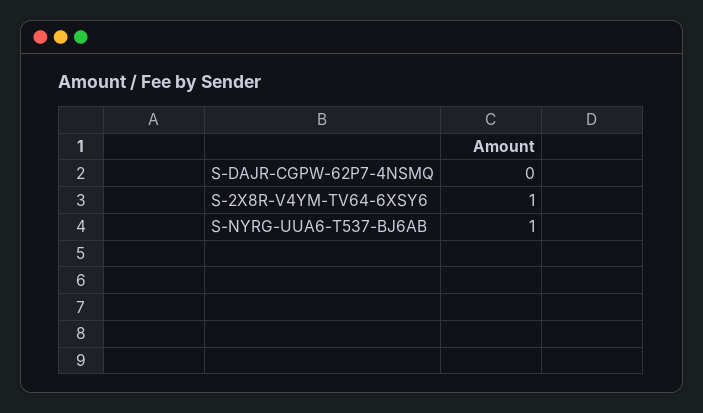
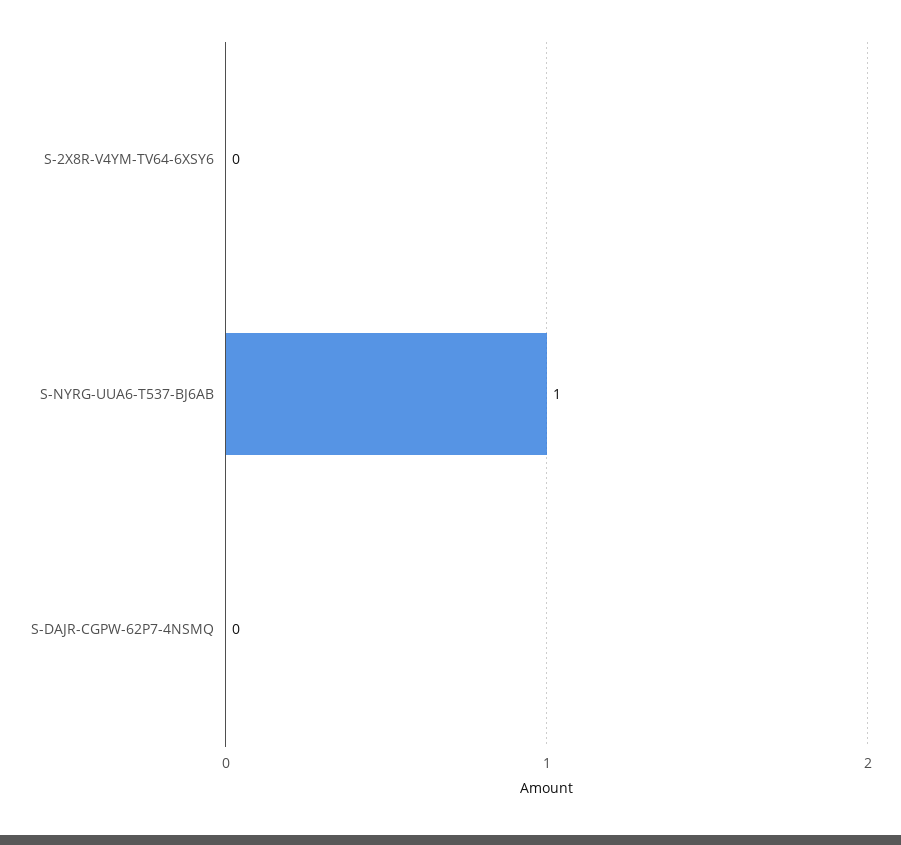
S-2X8R-V4YM-TV64-6XSY6: 1 -> 0

